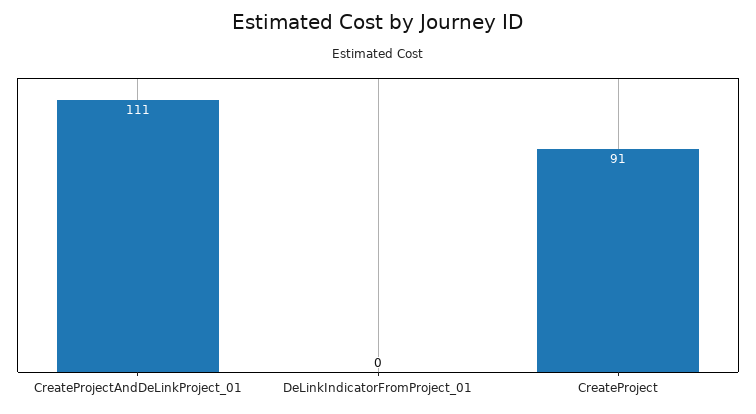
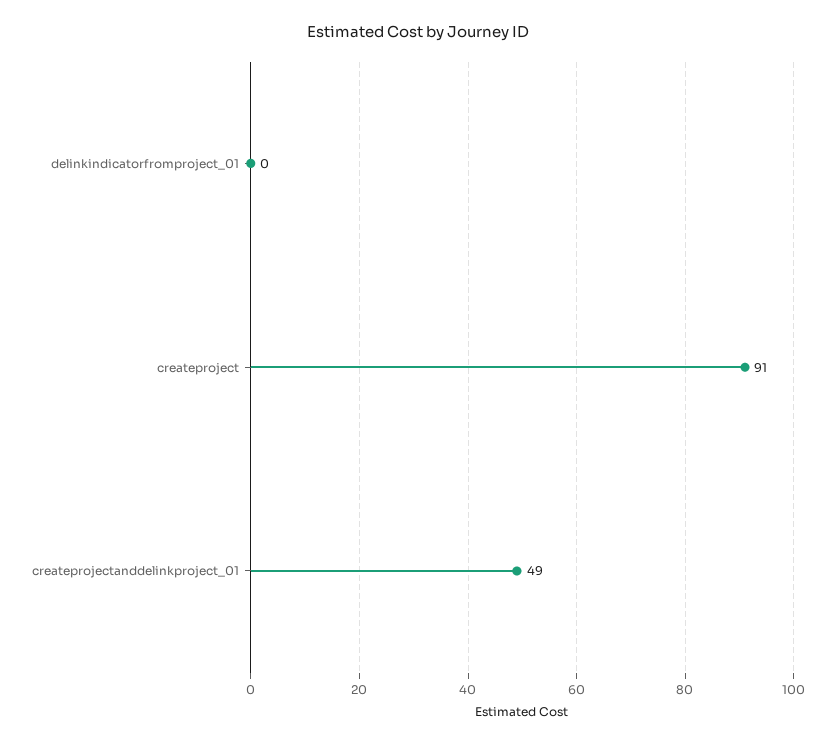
CreateProjectAndDeLinkProject_01: 111 -> 49

